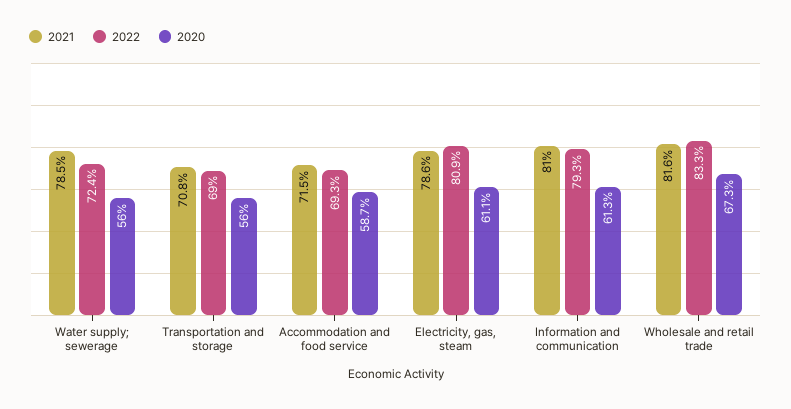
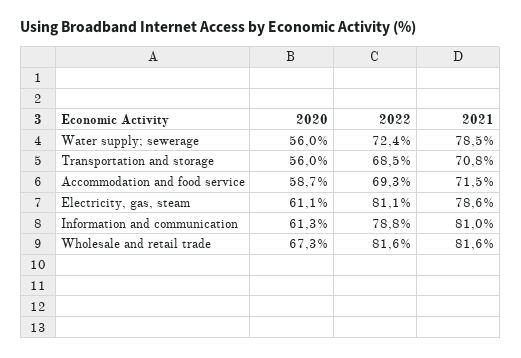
2022, Transportation and storage: 69 -> 68.5
2022, Electricity, gas, steam: 80.9 -> 81.1
2022, Information and communication: 79.3 -> 78.8
2022, Wholesale and retail trade: 83.3 -> 81.6

